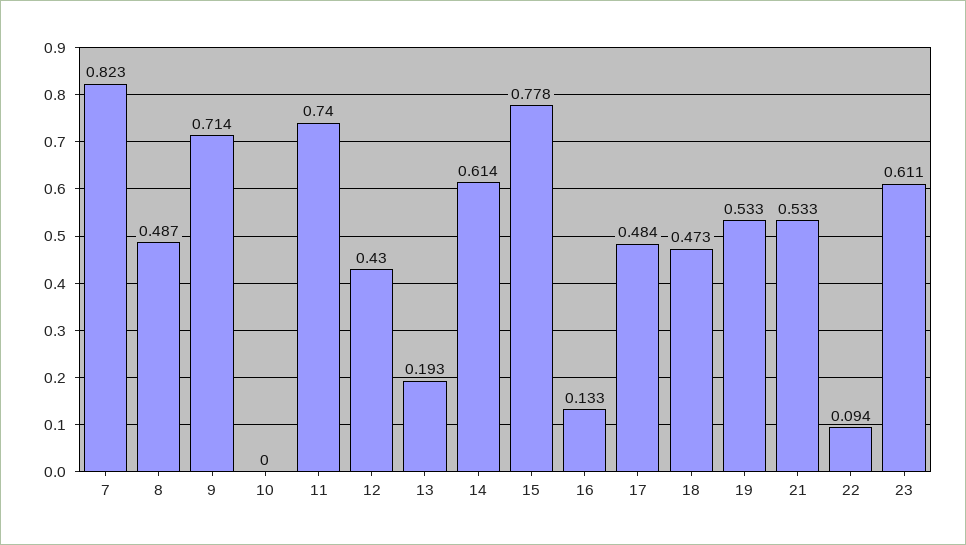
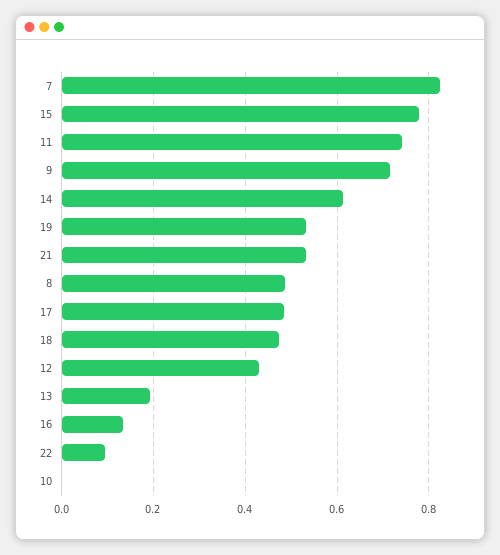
23: 0.611 -> none

